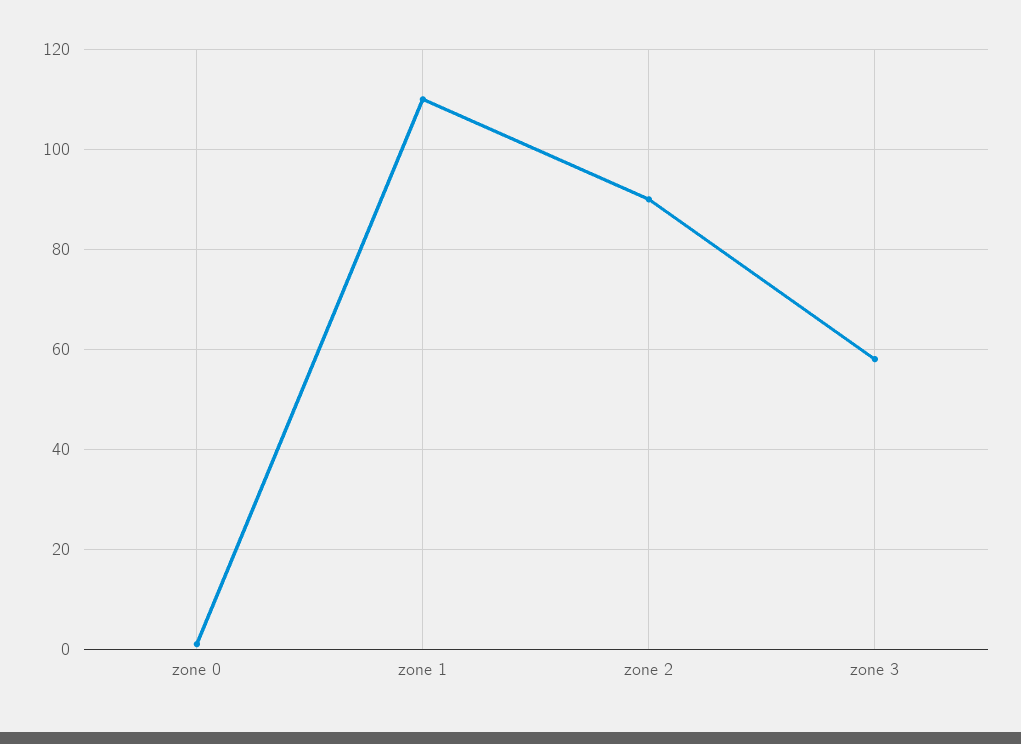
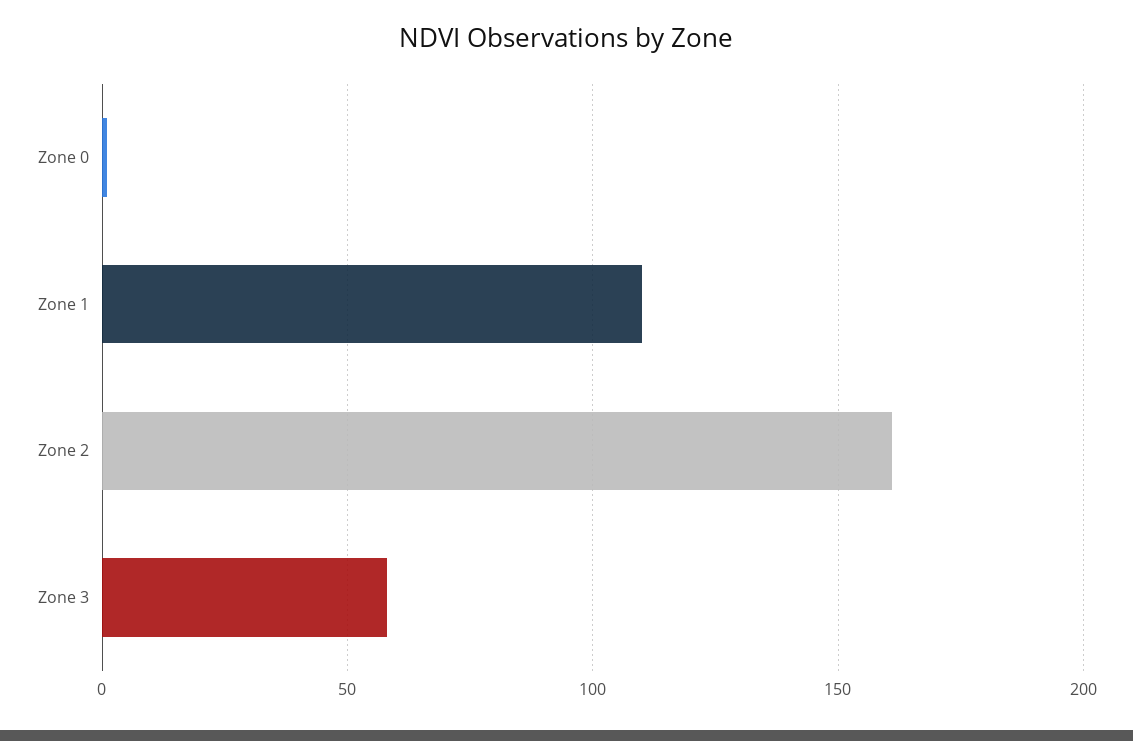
zone 2: 90 -> 160

